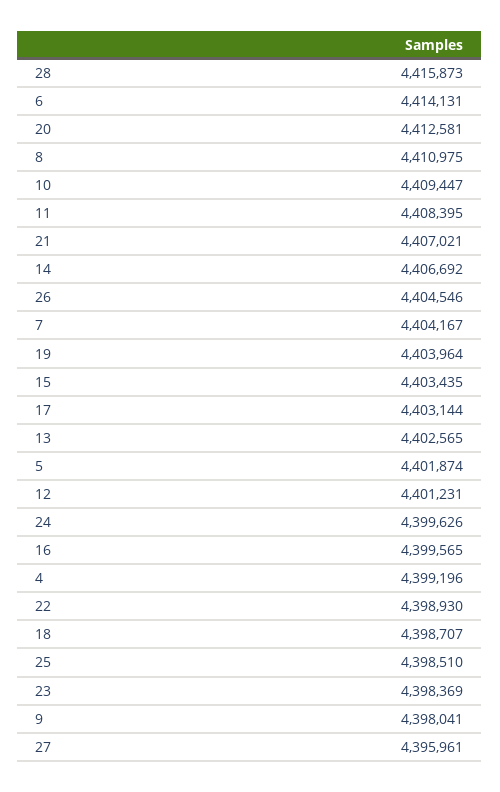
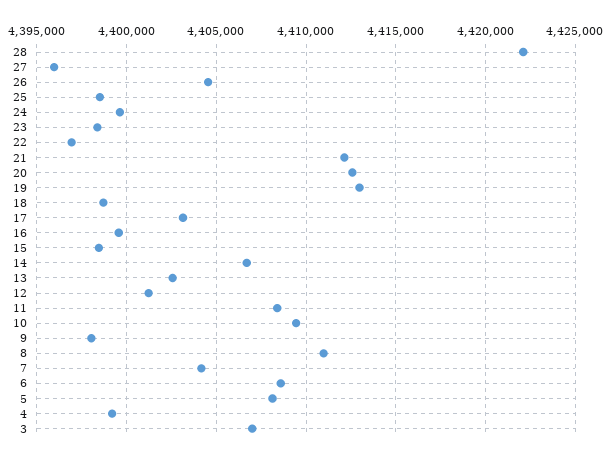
28: 4415873 -> 4422000
6: 4414131 -> 4408500
21: 4407021 -> 4412000
19: 4403964 -> 4413000
15: 4403435 -> 4398500
5: 4401874 -> 4408000
22: 4398930 -> 4397000
3: none -> 4407000

